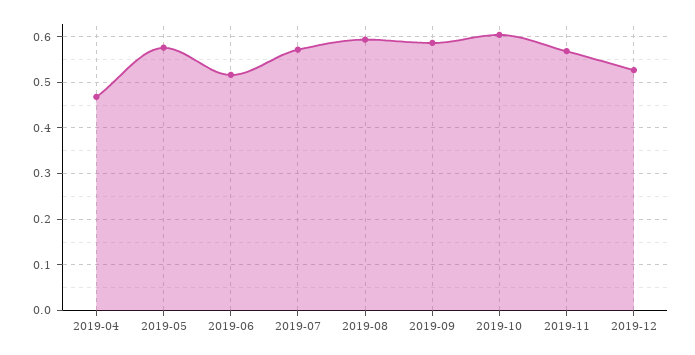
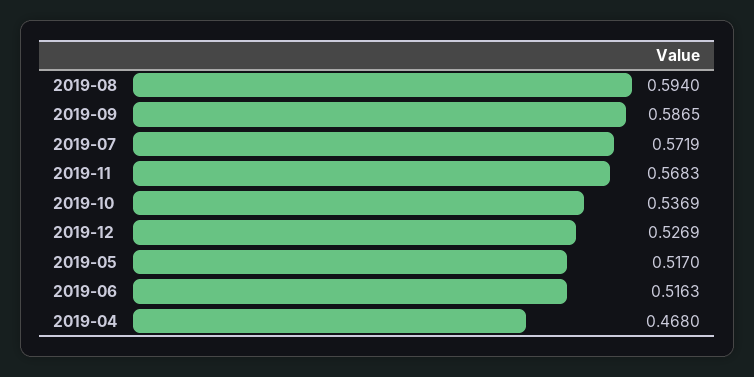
2019-05: 0.58 -> 0.517
2019-10: 0.6 -> 0.5369

